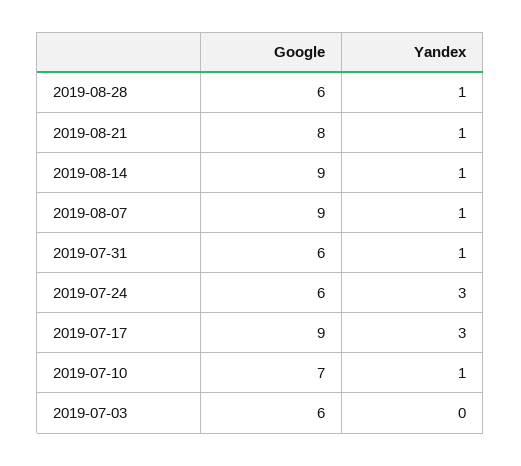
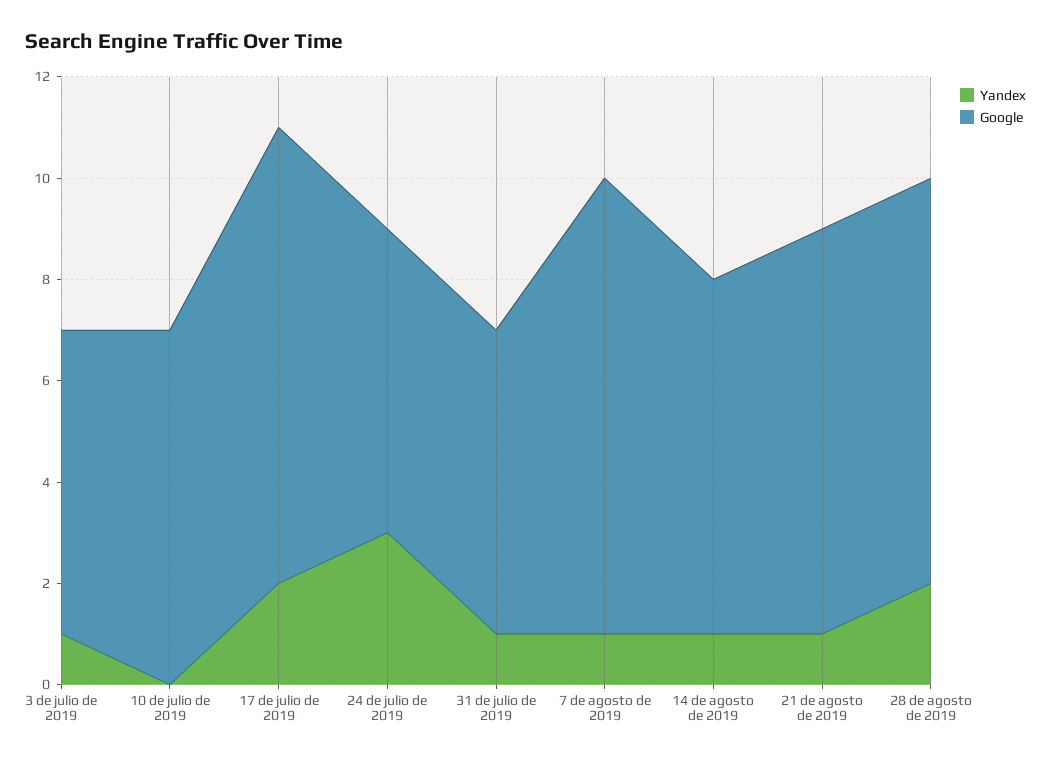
Google, 2019-08-28: 6 -> 8
Yandex, 2019-08-28: 1 -> 2
Google, 2019-08-14: 9 -> 7
Yandex, 2019-07-17: 3 -> 2
Yandex, 2019-07-10: 1 -> 0
Yandex, 2019-07-03: 0 -> 1

